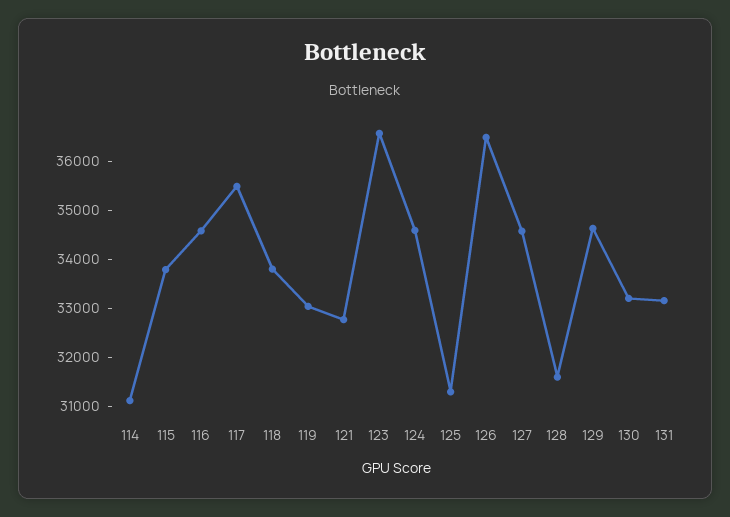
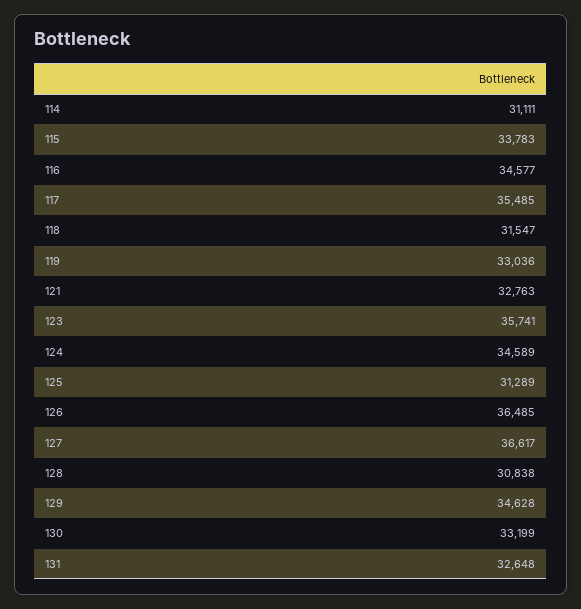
118: 33800 -> 31547
123: 36600 -> 35741
127: 34600 -> 36617
128: 31600 -> 30838
131: 33200 -> 32648

